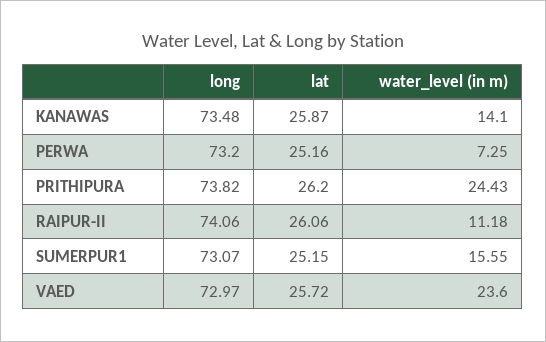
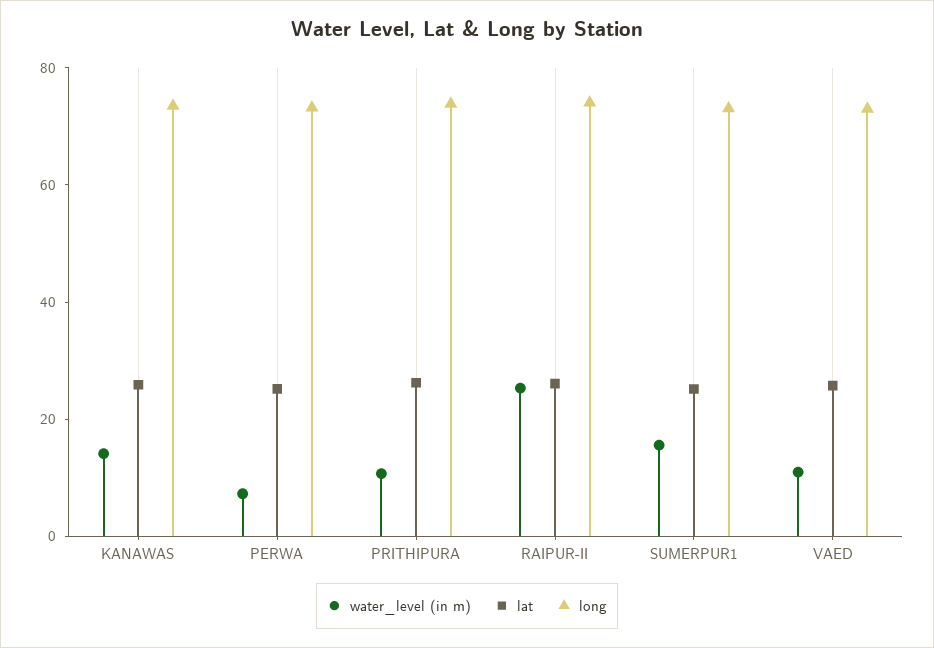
water_level (in m), PRITHIPURA: 24.43 -> 10
water_level (in m), RAIPUR-II: 11.18 -> 25
water_level (in m), VAED: 23.6 -> 10

